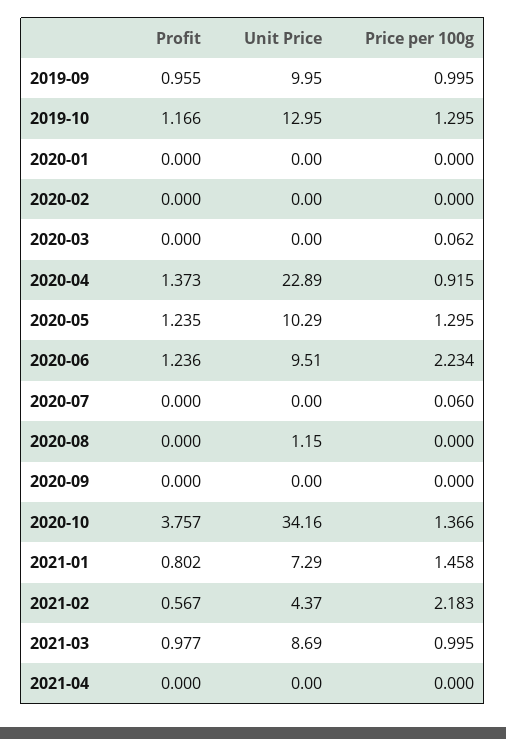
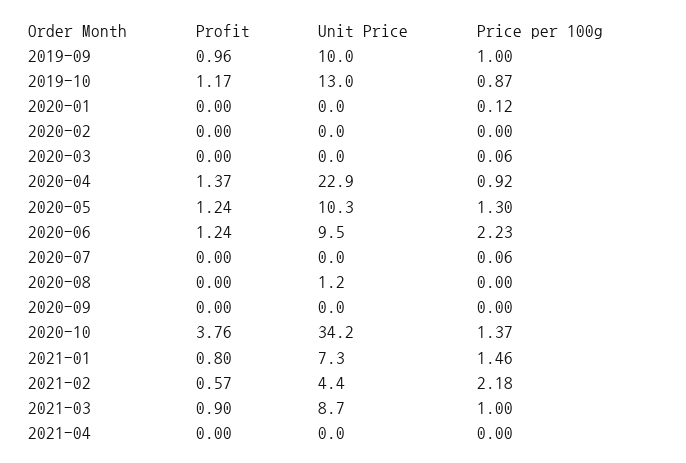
Price per 100g, 2019-10: 1.295 -> 0.87
Price per 100g, 2020-01: 0 -> 0.12
Profit, 2021-03: 0.977 -> 0.9

